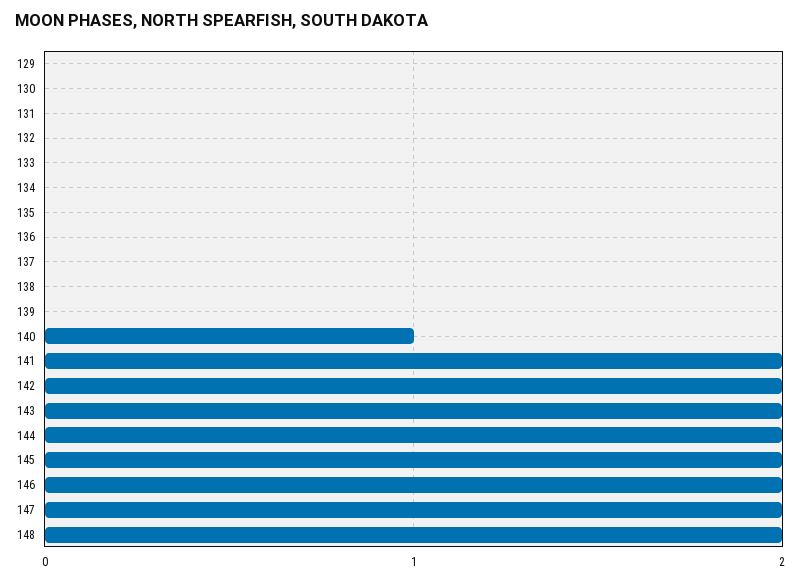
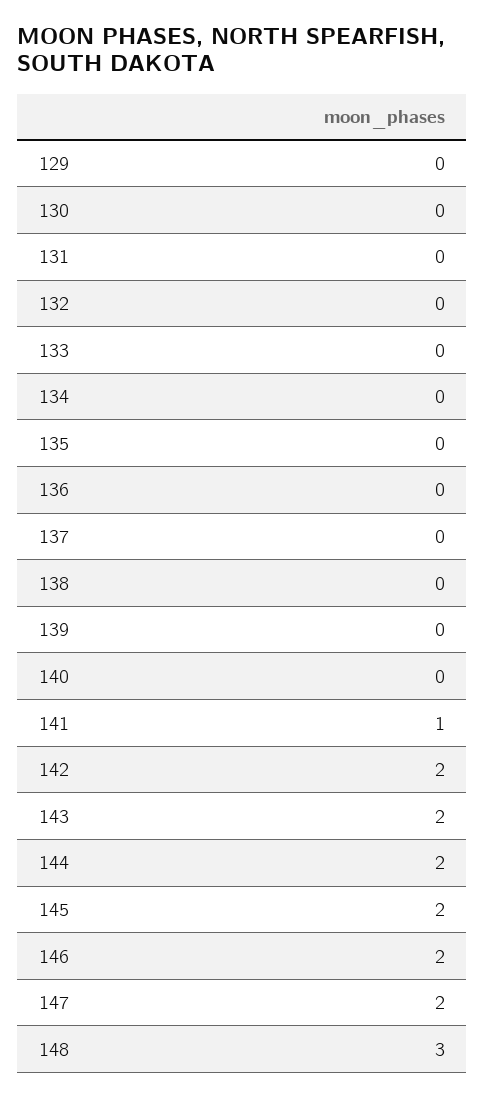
140: 1 -> 0
141: 2 -> 1
148: 2 -> 3

